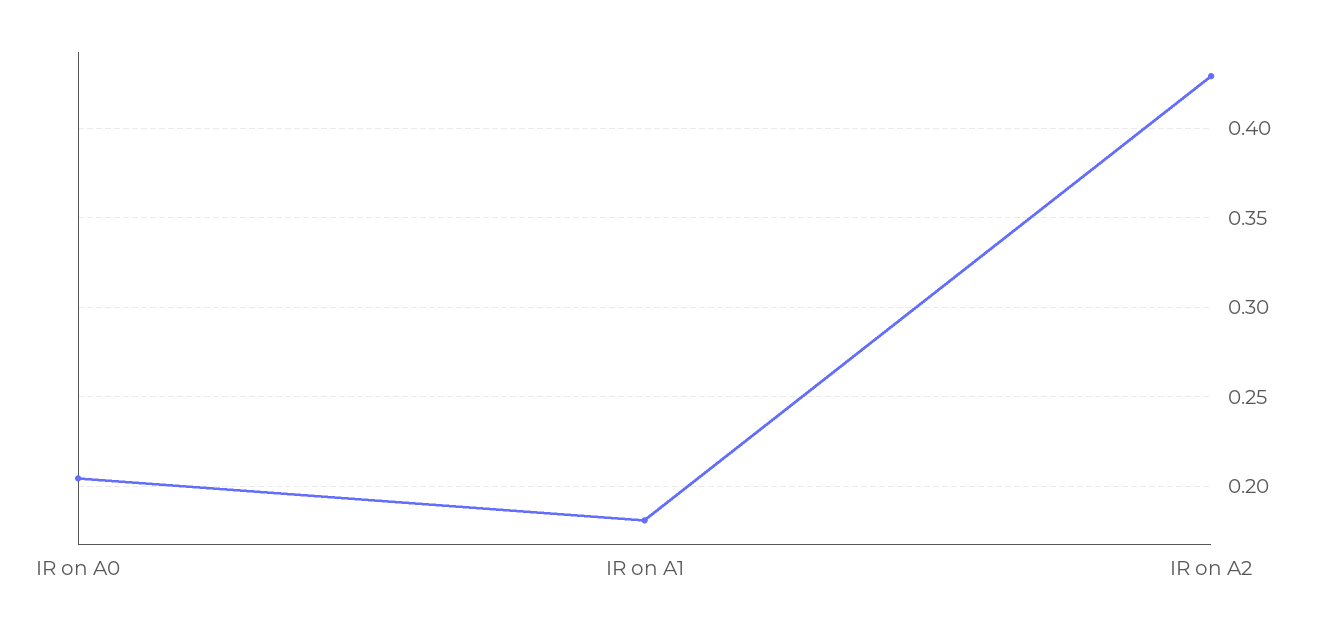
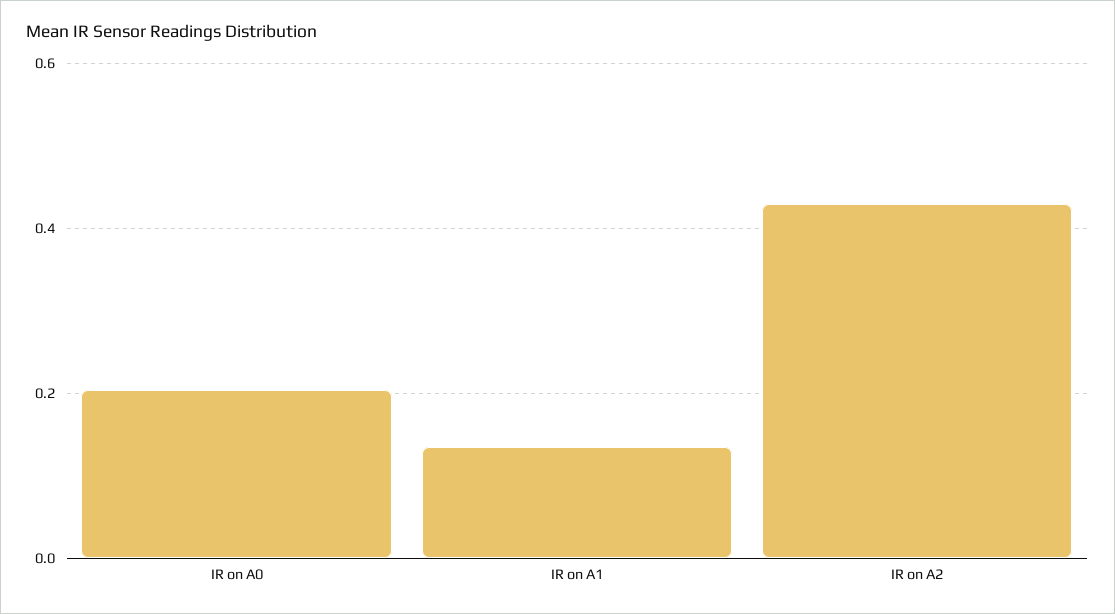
IR on A1: 0.18 -> 0.14

